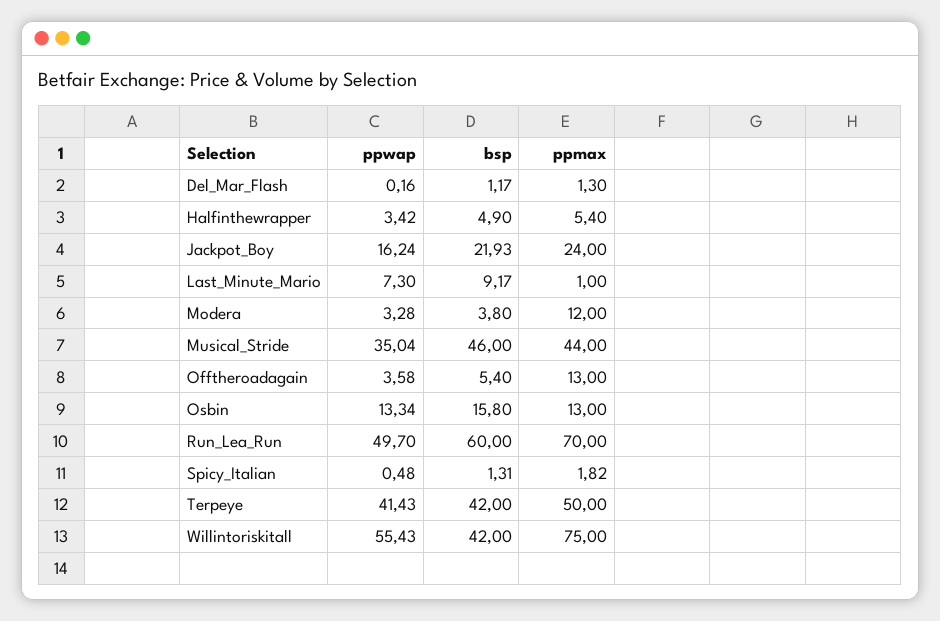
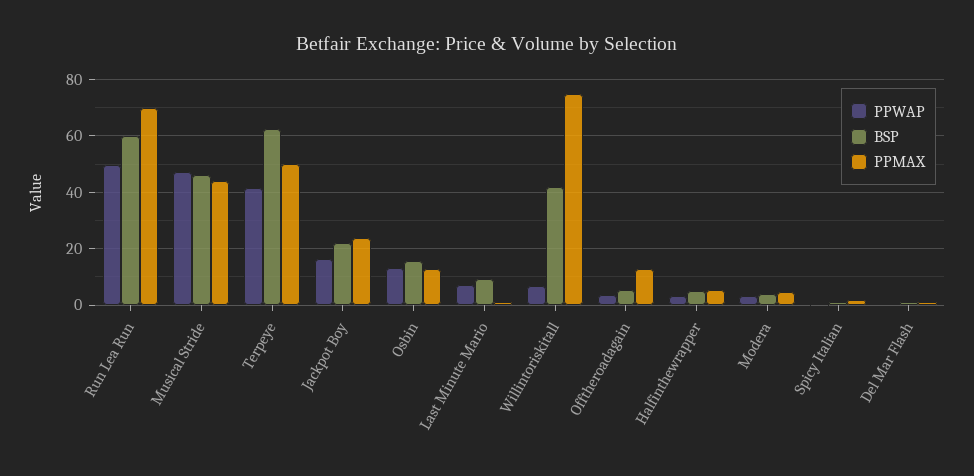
ppmax, Modera: 12 -> 5
ppwap, Musical_Stride: 35.04 -> 47.5
bsp, Terpeye: 42 -> 62.5
ppwap, Willintoriskitall: 55.43 -> 7.5

